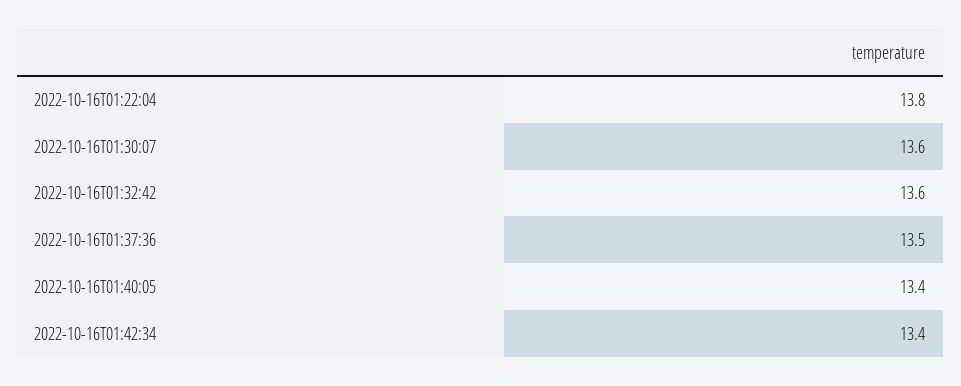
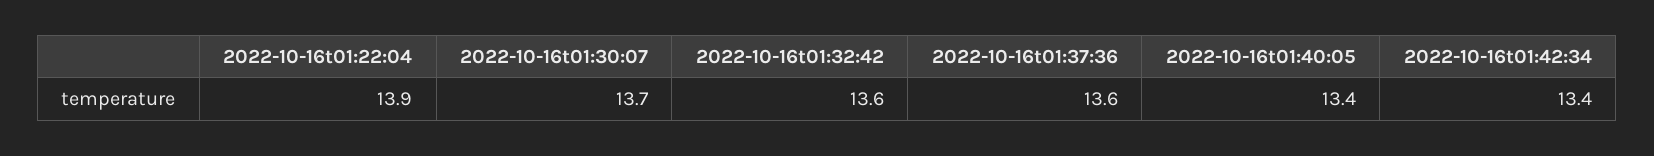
2022-10-16T01:22:04: 13.8 -> 13.9
2022-10-16T01:30:07: 13.6 -> 13.7
2022-10-16T01:37:36: 13.5 -> 13.6

